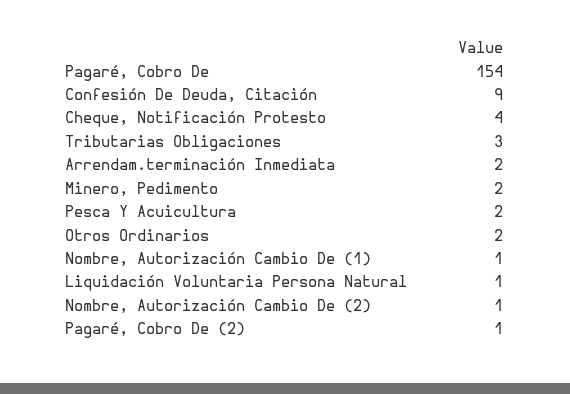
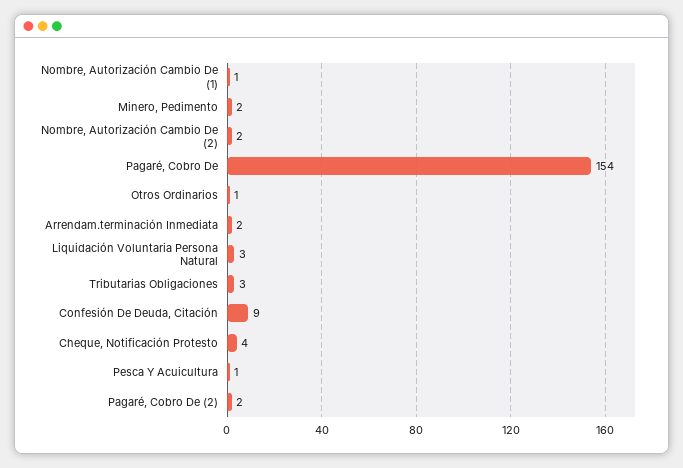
Pesca Y Acuicultura: 2 -> 1
Otros Ordinarios: 2 -> 1
Liquidación Voluntaria Persona Natural: 1 -> 3
Nombre, Autorización Cambio De (2): 1 -> 2
Pagaré, Cobro De (2): 1 -> 2

